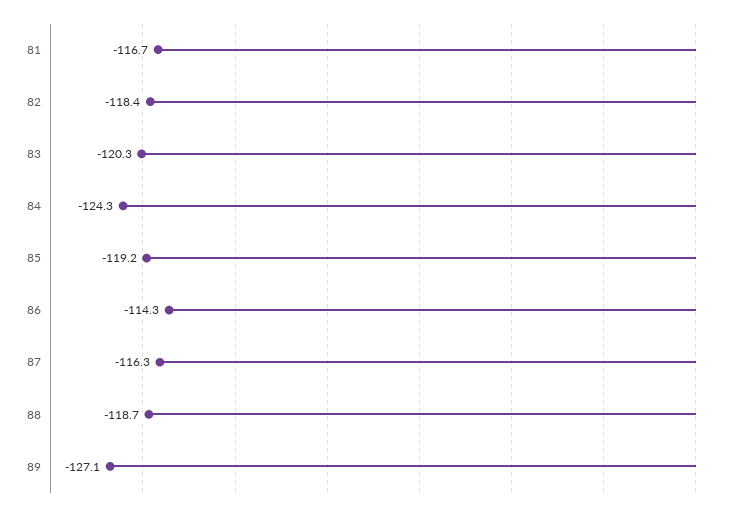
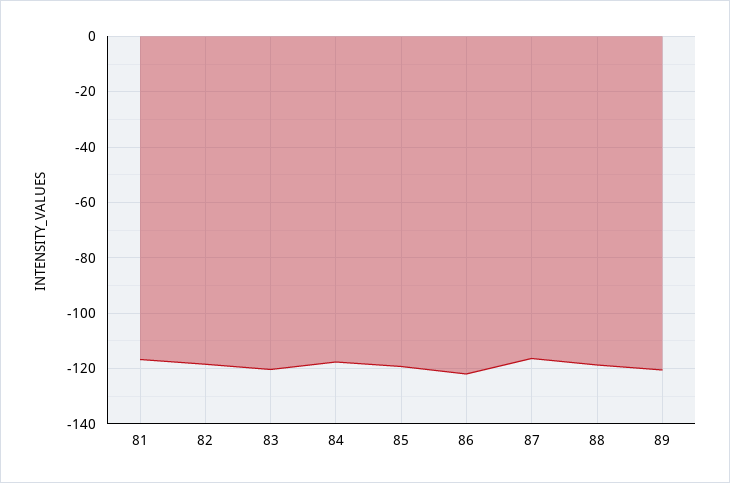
84: -124.3 -> -117.5
86: -114.3 -> -122.5
89: -127.1 -> -120

